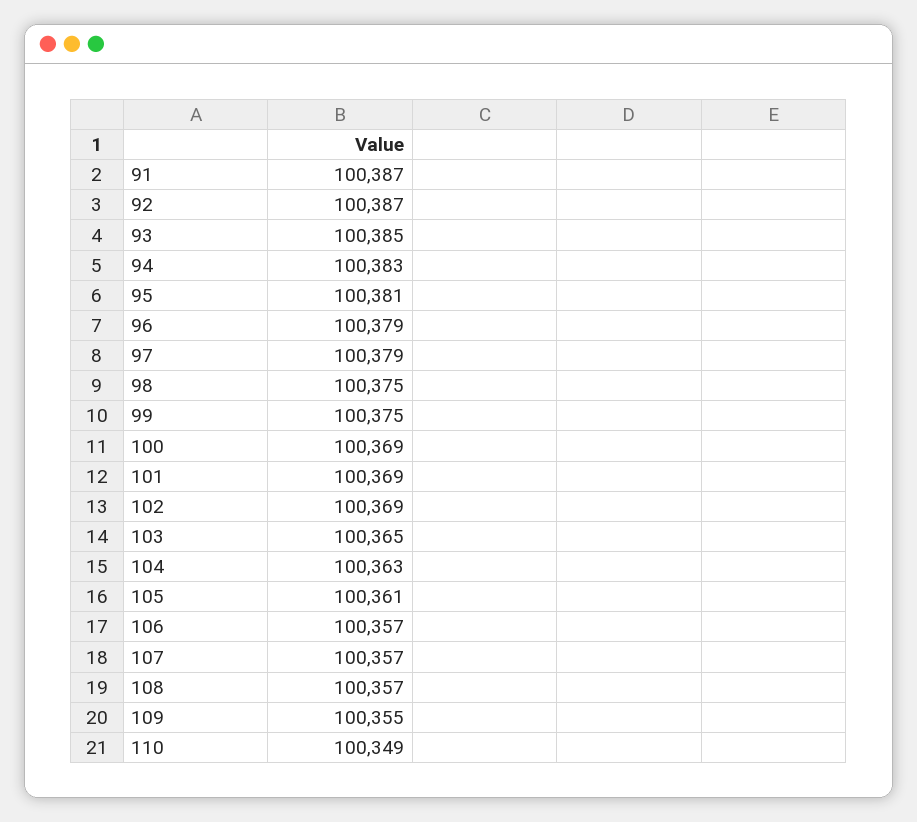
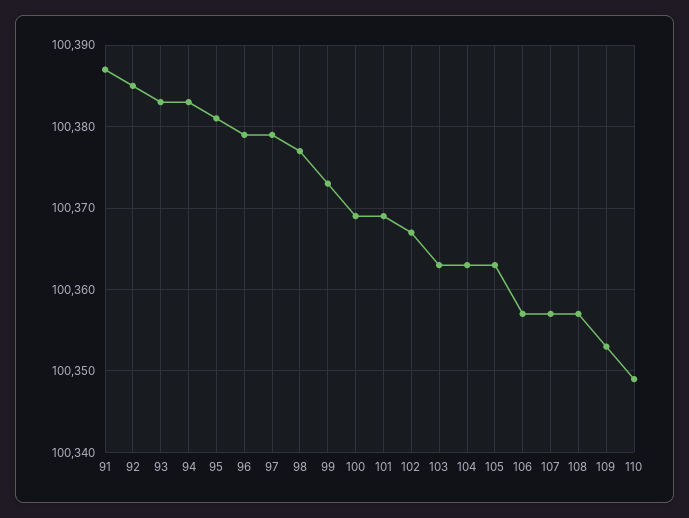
92: 100387 -> 100385
93: 100385 -> 100383
98: 100375 -> 100377
99: 100375 -> 100373
102: 100369 -> 100367
103: 100365 -> 100363
105: 100361 -> 100363
109: 100355 -> 100353

